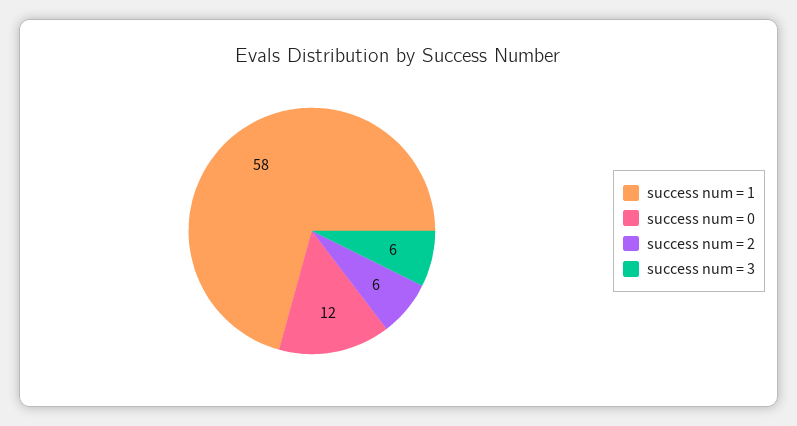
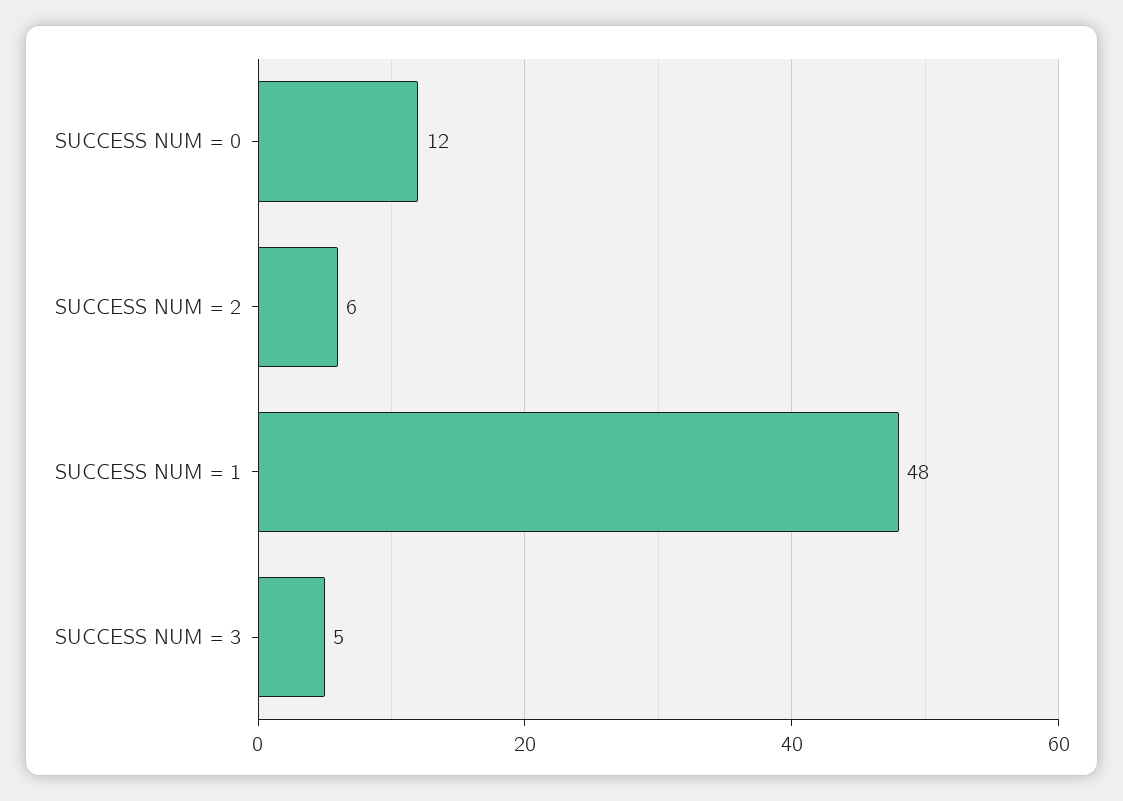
success num = 1: 58 -> 48
success num = 3: 6 -> 5

